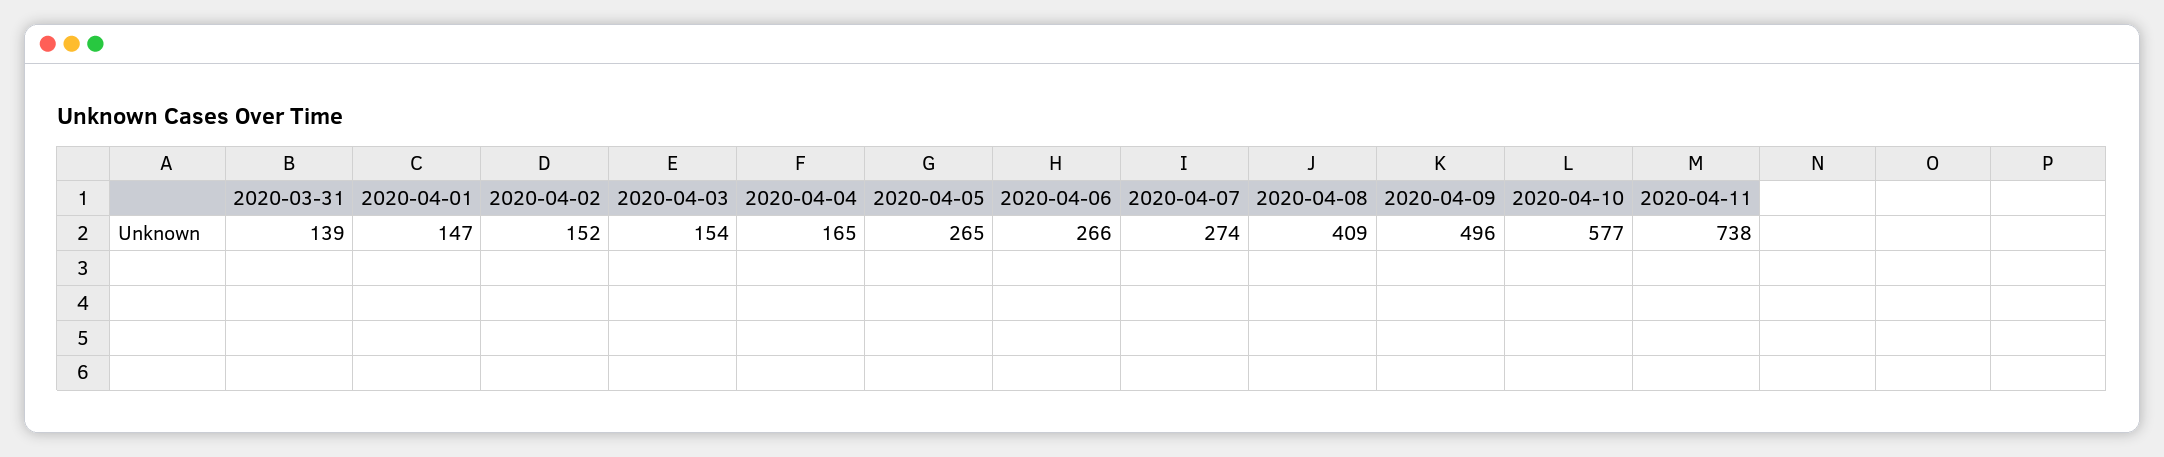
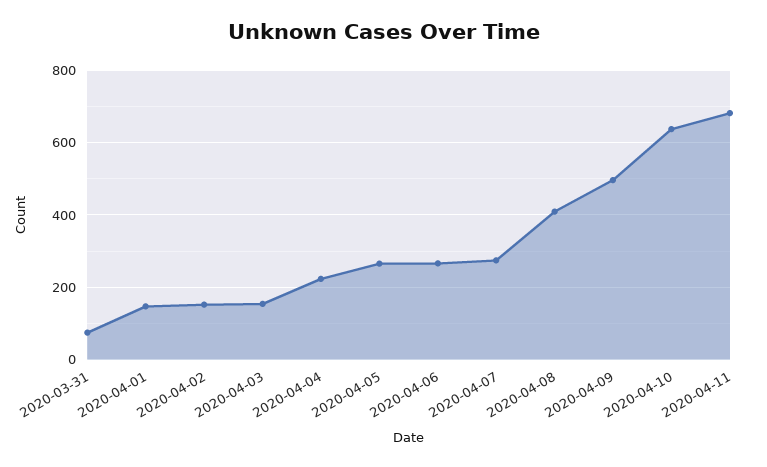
2020-03-31: 139 -> 80
2020-04-04: 165 -> 220
2020-04-10: 577 -> 640
2020-04-11: 738 -> 680

